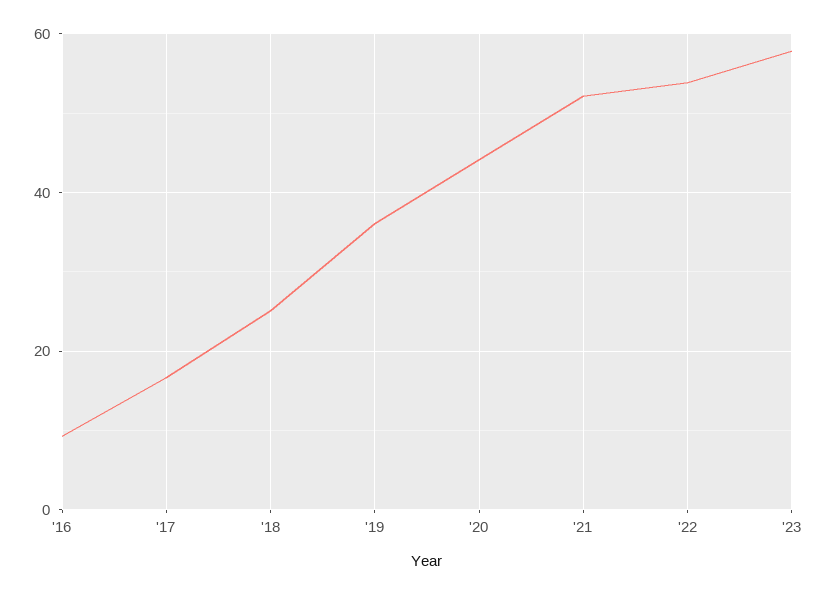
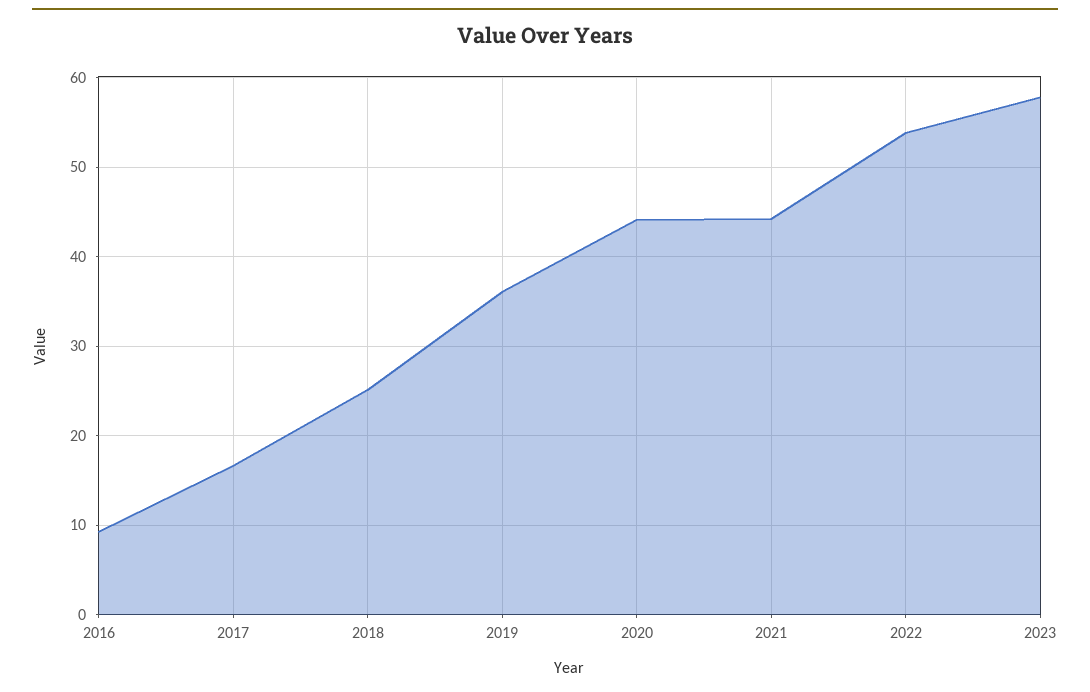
'21: 52 -> 44

